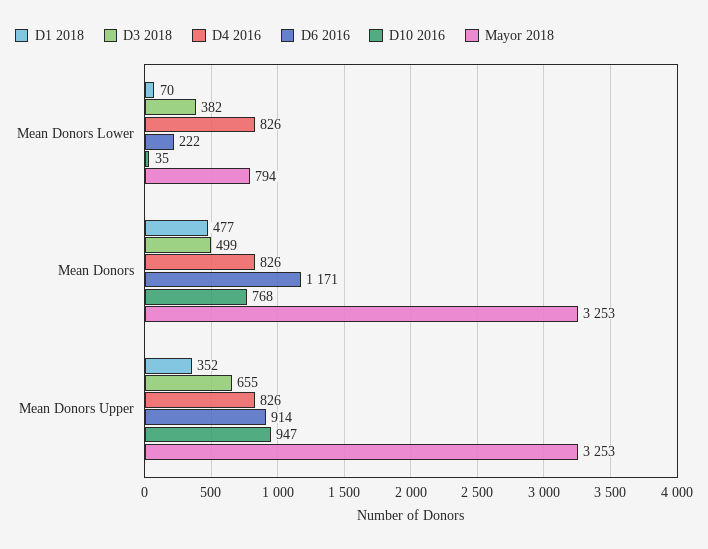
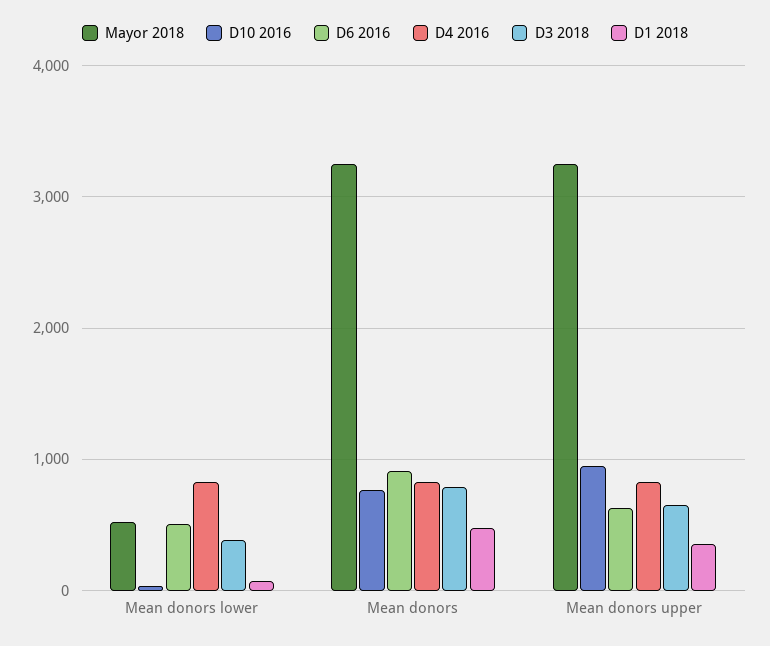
D6 2016, Mean Donors Lower: 222 -> 500
Mayor 2018, Mean Donors Lower: 794 -> 500
D3 2018, Mean Donors: 499 -> 800
D6 2016, Mean Donors: 1171 -> 900
D6 2016, Mean Donors Upper: 914 -> 600

